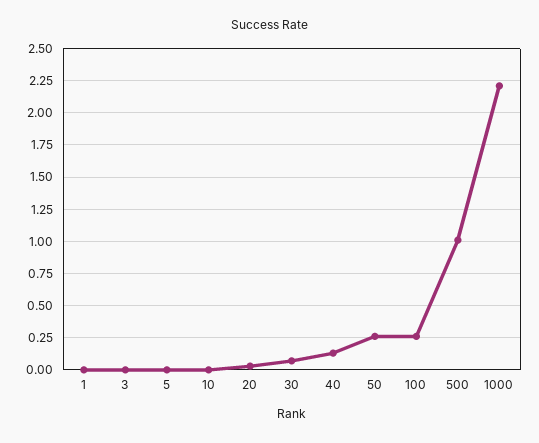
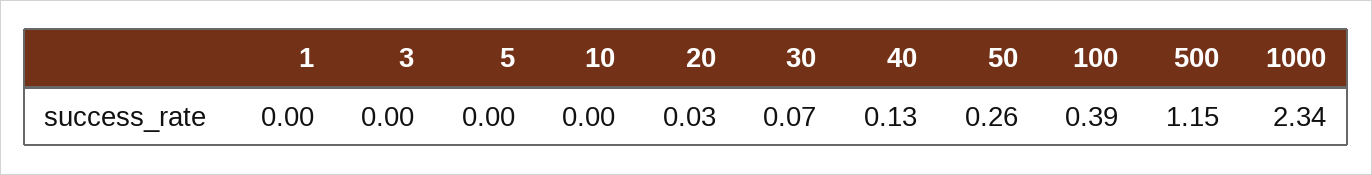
100: 0.25 -> 0.39
500: 1 -> 1.15
1000: 2.2 -> 2.34

